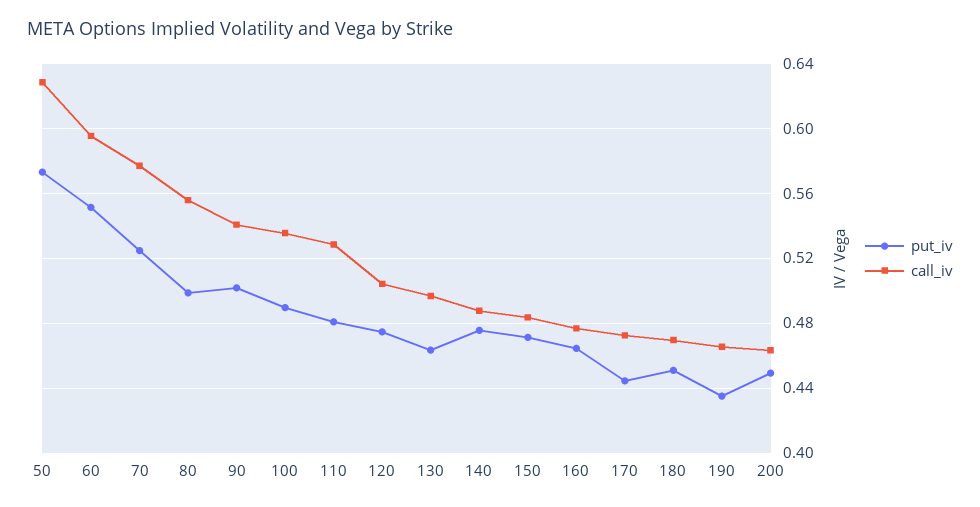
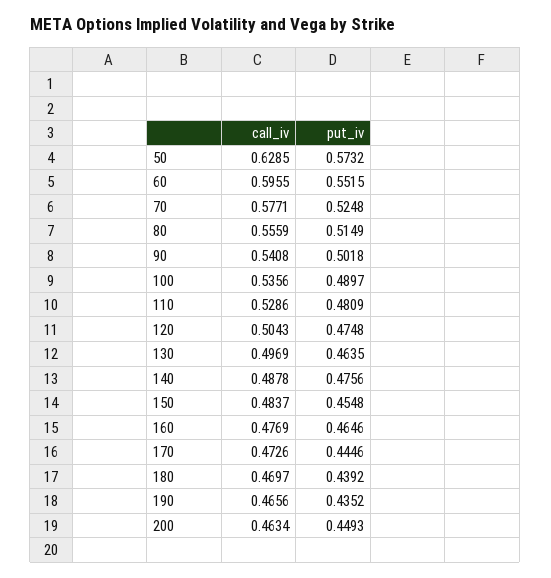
put_iv, 80: 0.5 -> 0.5149
put_iv, 150: 0.47 -> 0.4548
put_iv, 180: 0.45 -> 0.4392

